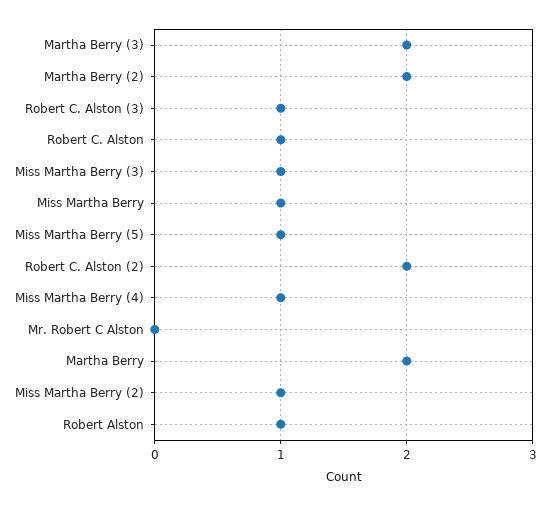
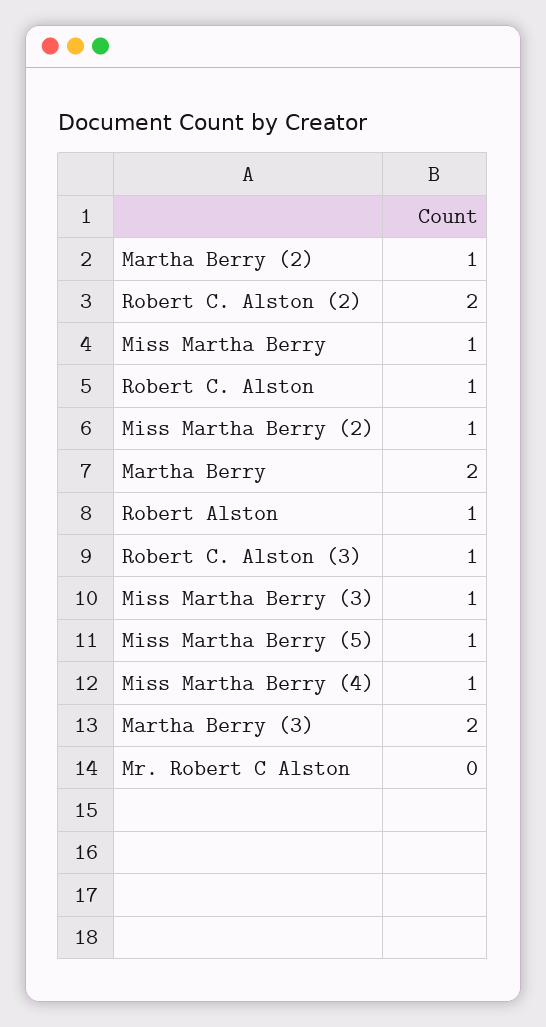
Martha Berry (2): 2 -> 1

